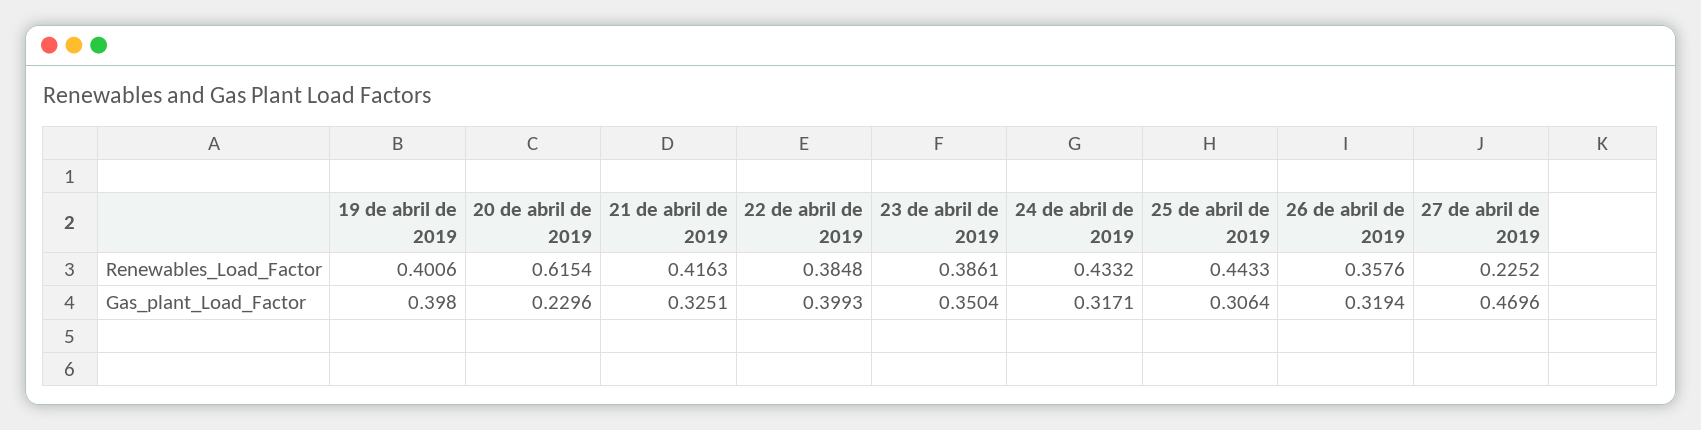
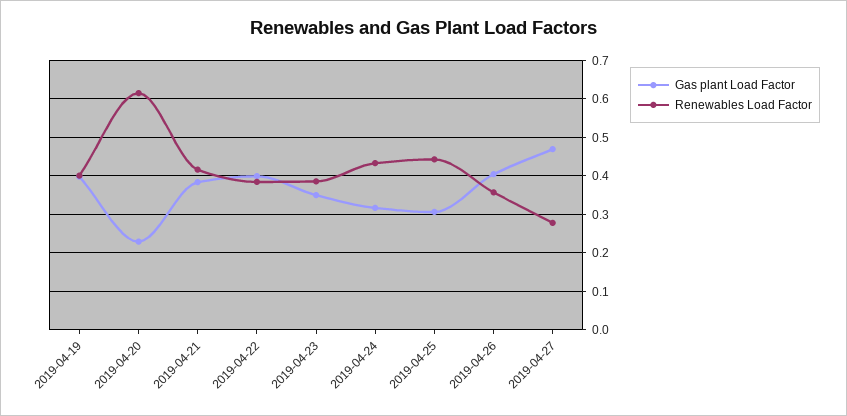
Renewables_Load_Factor, 27 de abril de 2019: 0.2252 -> 0.28
Gas_plant_Load_Factor, 21 de abril de 2019: 0.3251 -> 0.38
Gas_plant_Load_Factor, 26 de abril de 2019: 0.3194 -> 0.4

